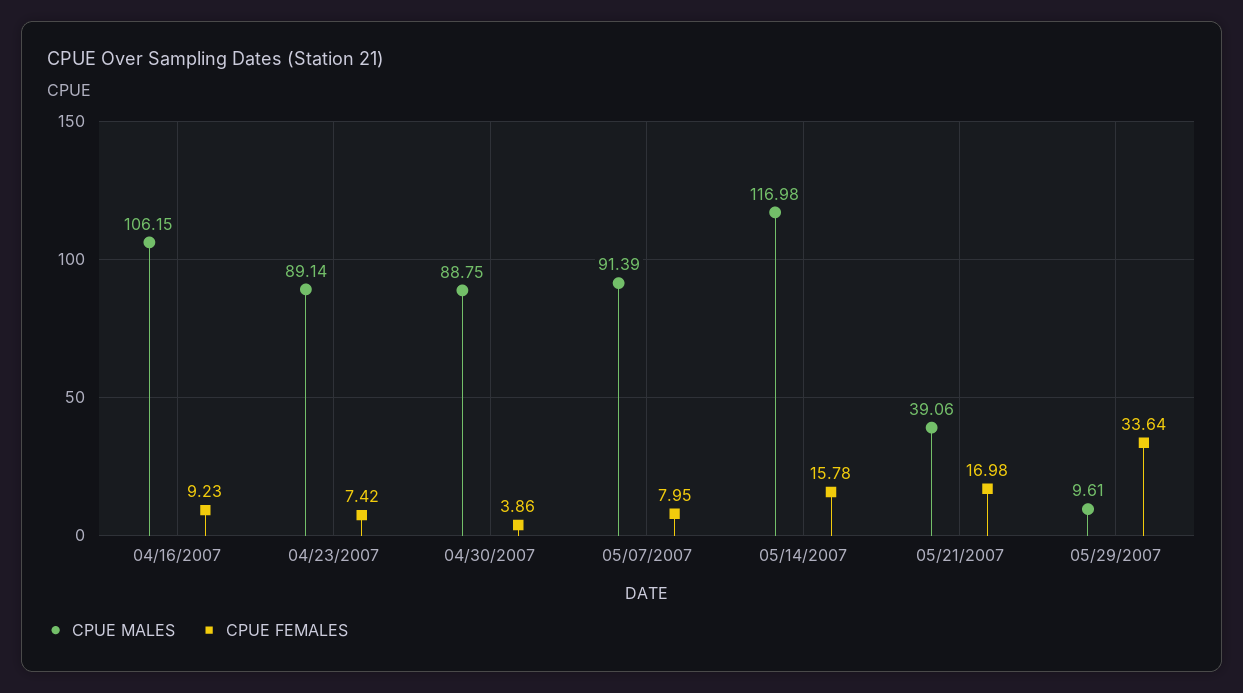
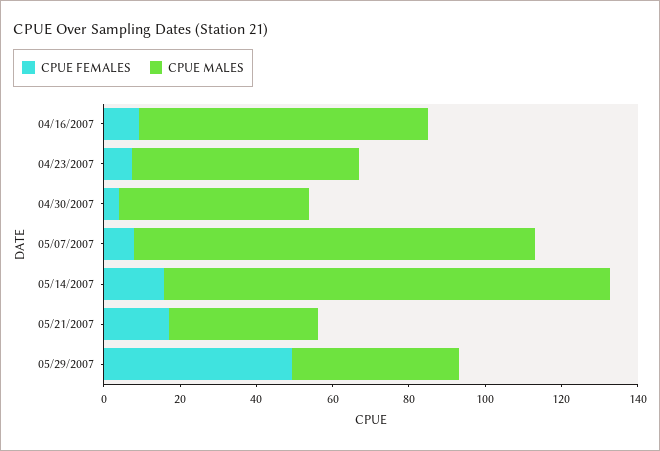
CPUE MALES, 04/16/2007: 106.15 -> 75
CPUE MALES, 04/23/2007: 89.14 -> 60
CPUE MALES, 04/30/2007: 88.75 -> 50
CPUE MALES, 05/07/2007: 91.39 -> 105
CPUE MALES, 05/29/2007: 9.61 -> 45
CPUE FEMALES, 05/29/2007: 33.64 -> 50

